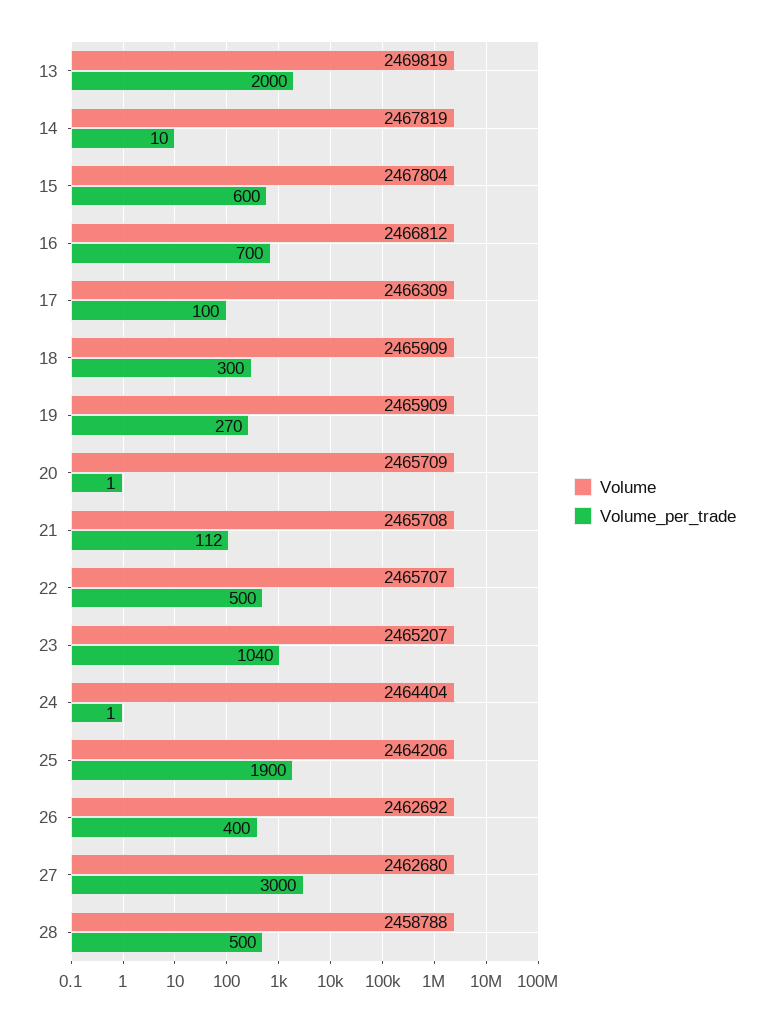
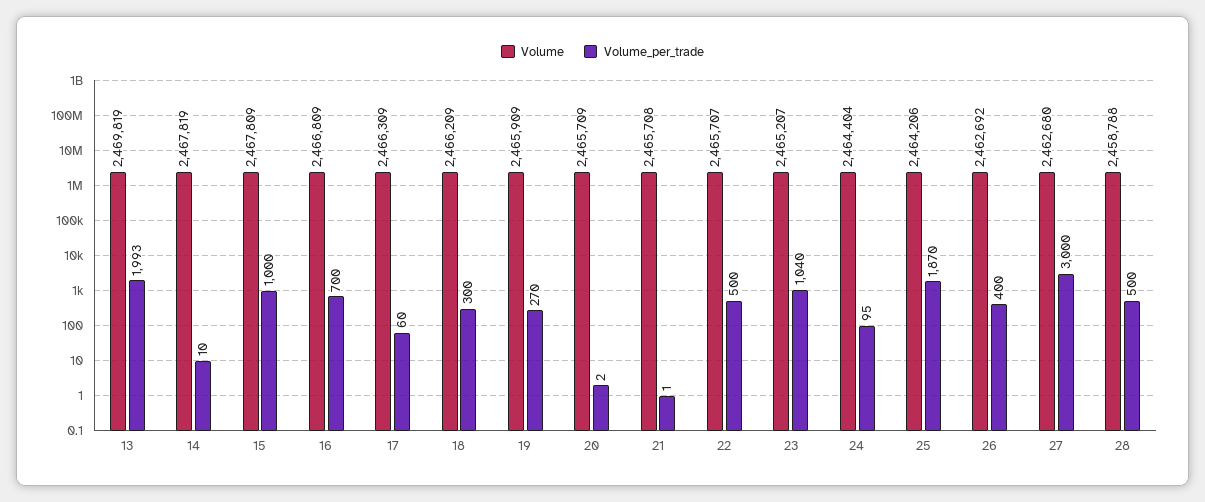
Volume_per_trade, 13: 2000 -> 1993
Volume, 15: 2467804 -> 2467809
Volume_per_trade, 15: 600 -> 1000
Volume, 16: 2466812 -> 2466809
Volume_per_trade, 17: 100 -> 60
Volume, 18: 2465909 -> 2466209
Volume_per_trade, 20: 1 -> 2
Volume_per_trade, 21: 112 -> 1
Volume_per_trade, 24: 1 -> 95
Volume_per_trade, 25: 1900 -> 1870

